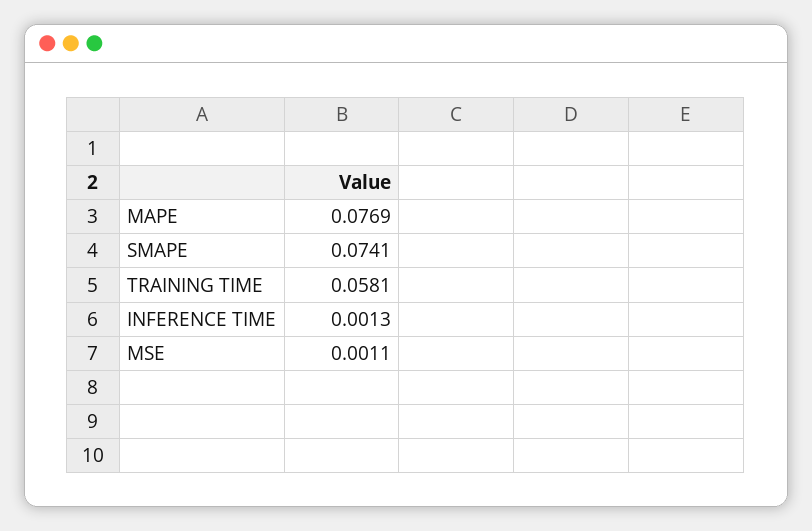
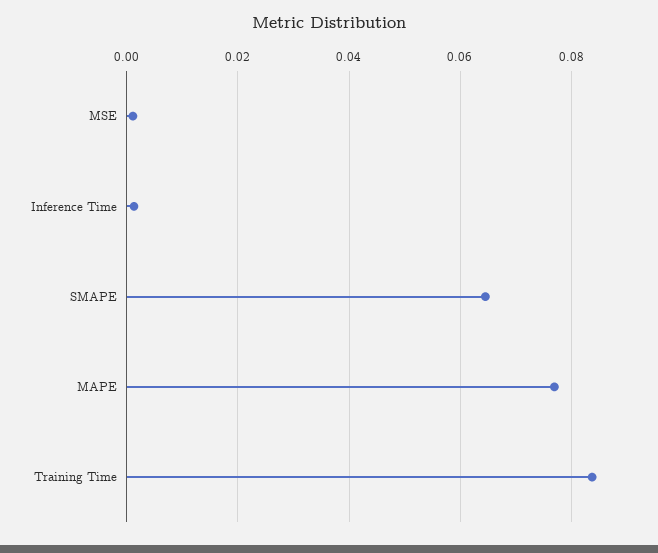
SMAPE: 0.0741 -> 0.064
TRAINING TIME: 0.0581 -> 0.084

